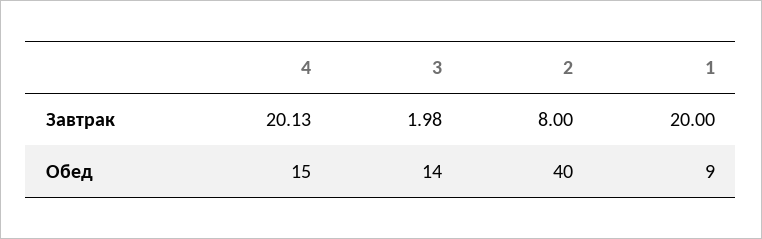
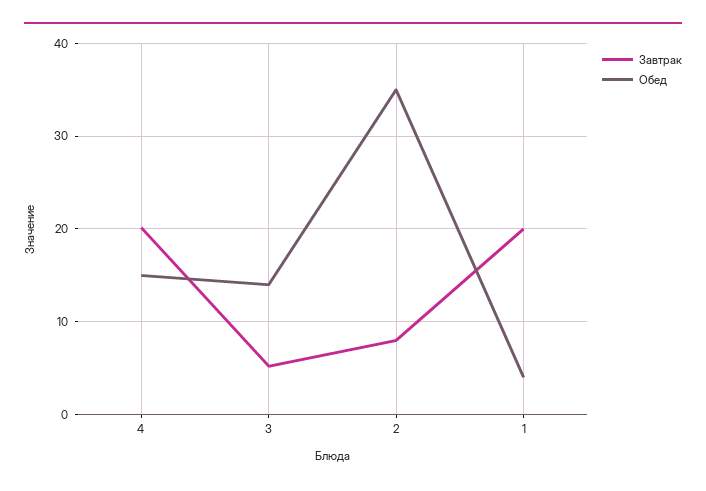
Завтрак, 3: 1.98 -> 5
Обед, 2: 40 -> 35
Обед, 1: 9 -> 4

